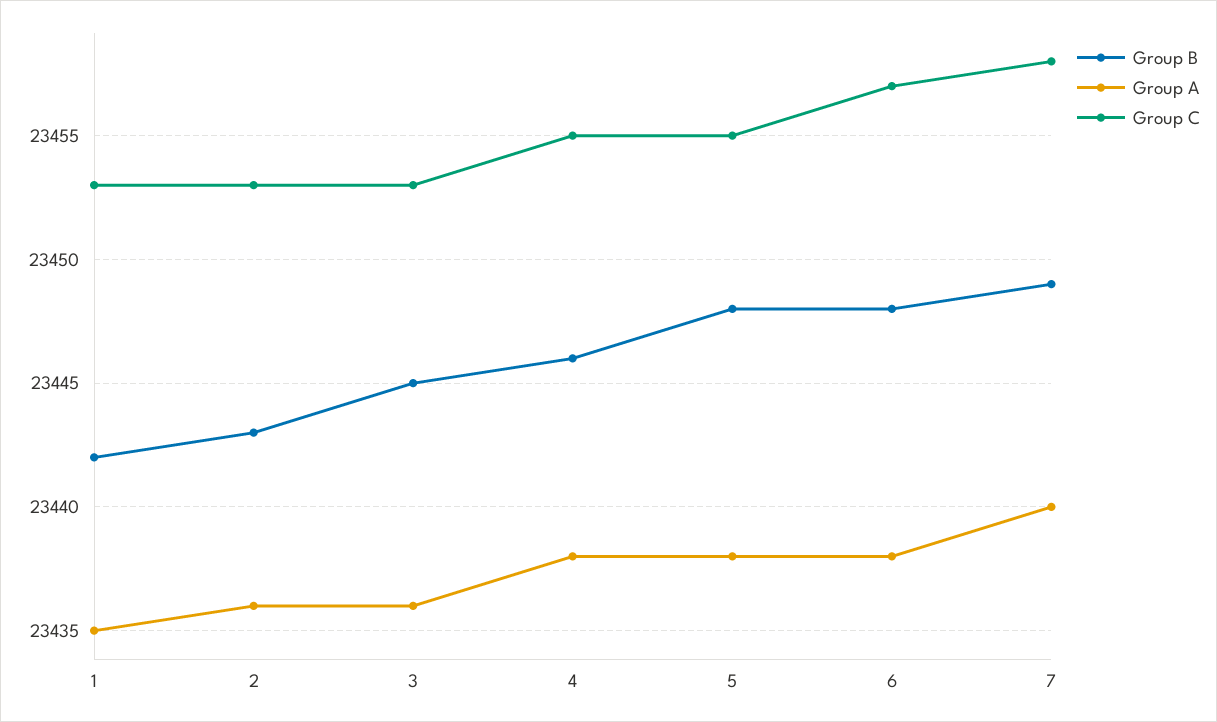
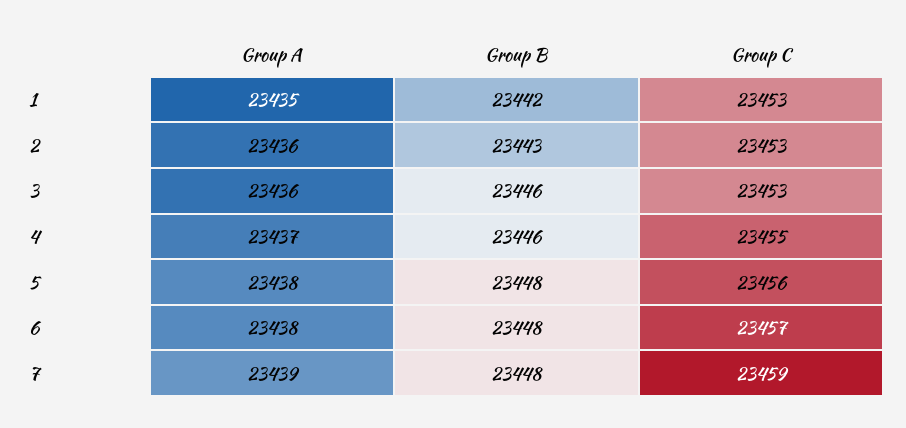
Group B, 3: 23445 -> 23446
Group A, 4: 23438 -> 23437
Group C, 5: 23455 -> 23456
Group B, 7: 23449 -> 23448
Group A, 7: 23440 -> 23439
Group C, 7: 23458 -> 23459

